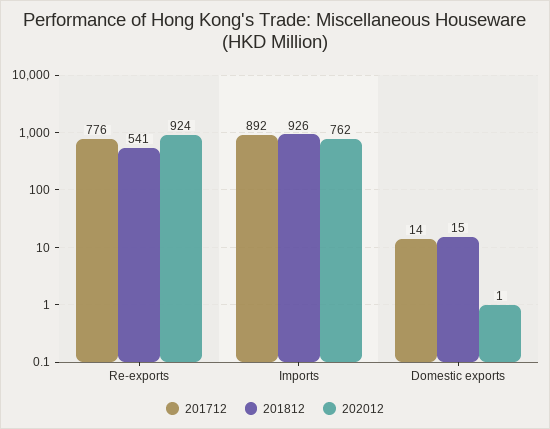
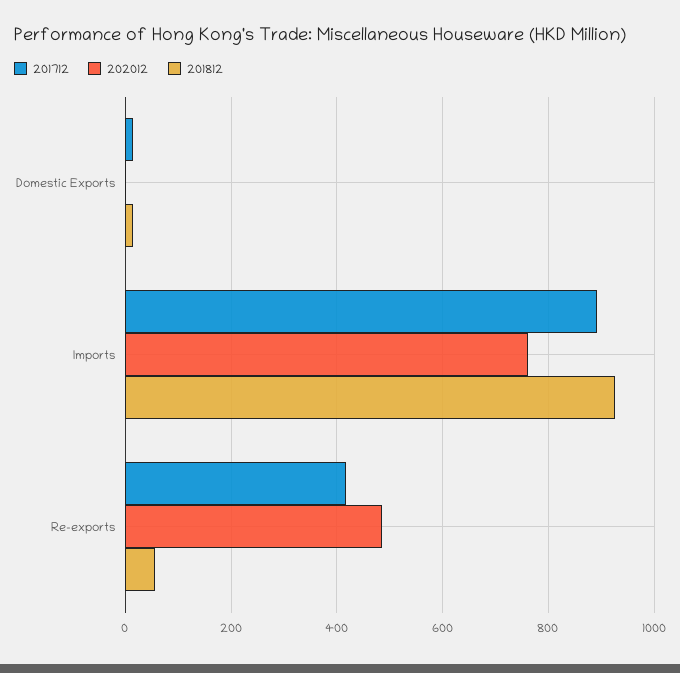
201712, Re-exports: 776 -> 420
201812, Re-exports: 541 -> 60
202012, Re-exports: 924 -> 480

